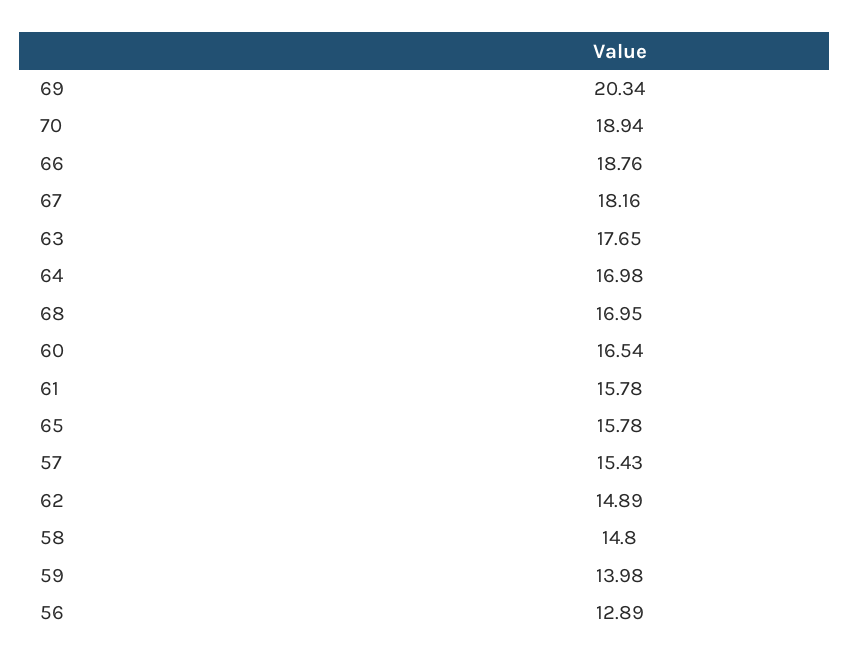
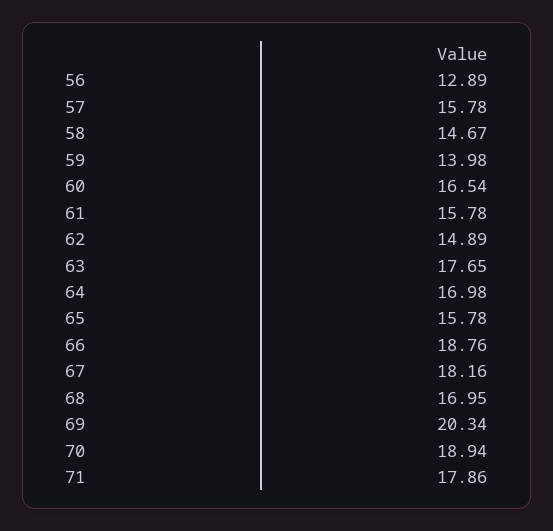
57: 15.43 -> 15.78
58: 14.8 -> 14.67
71: none -> 17.86

